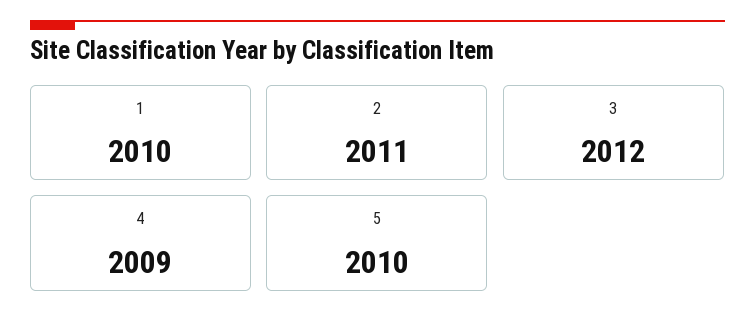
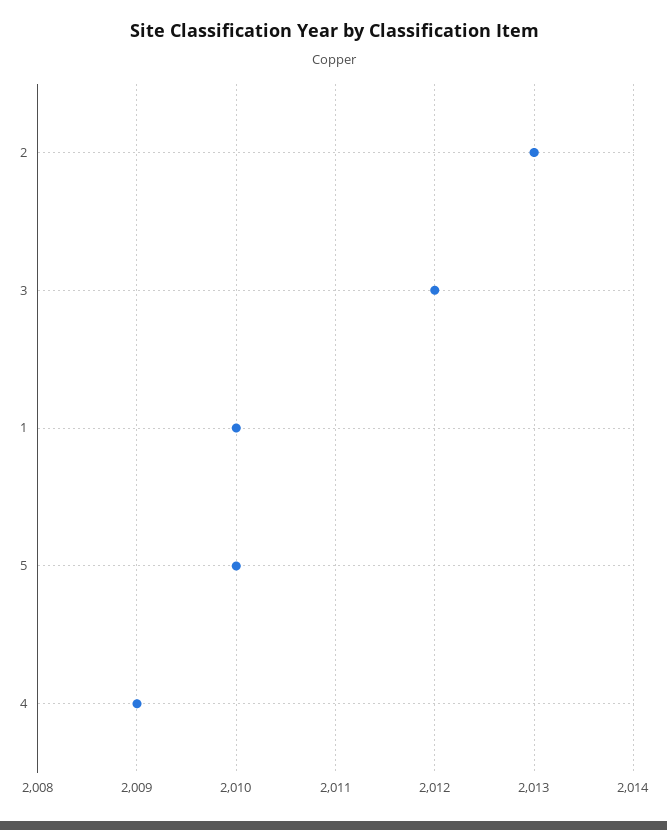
2: 2011 -> 2013

